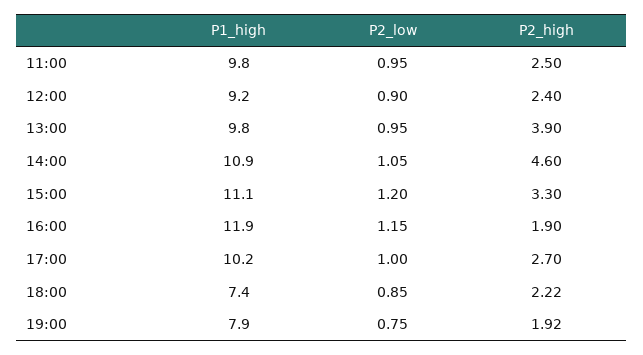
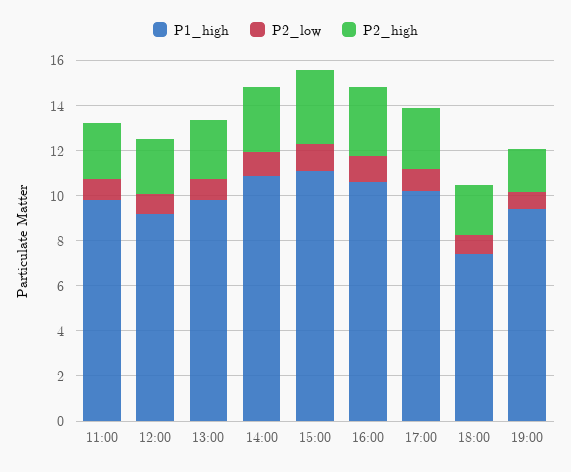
P2_high, 13:00: 3.9 -> 2.5
P2_high, 14:00: 4.6 -> 3
P1_high, 16:00: 11.9 -> 10.5
P2_high, 16:00: 1.9 -> 3
P1_high, 19:00: 7.9 -> 9.5

